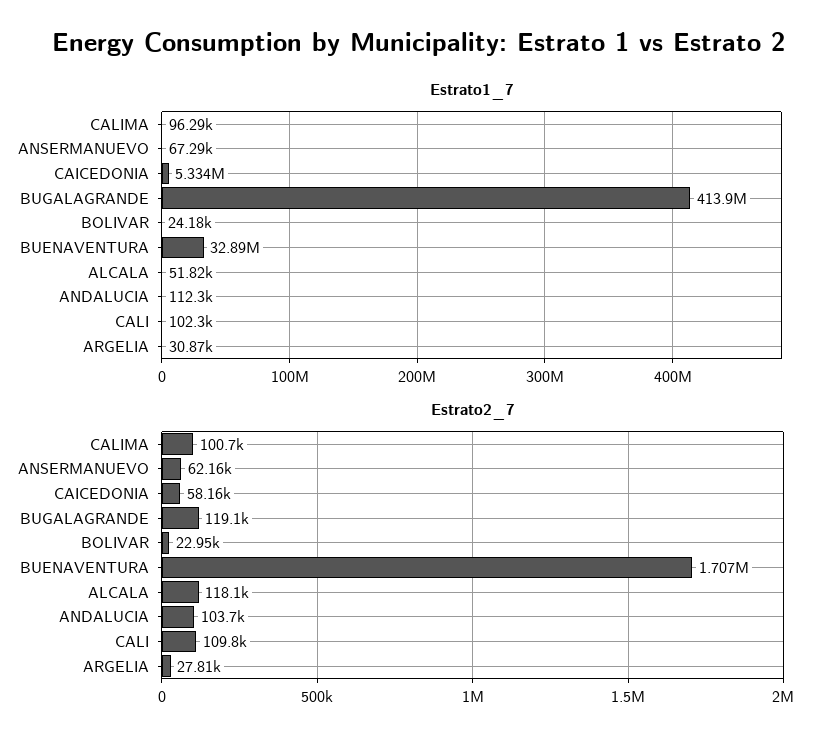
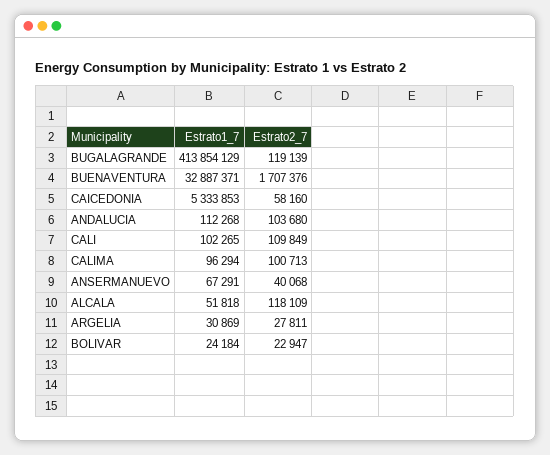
Estrato2_7, ANSERMANUEVO: 62160 -> 40068

